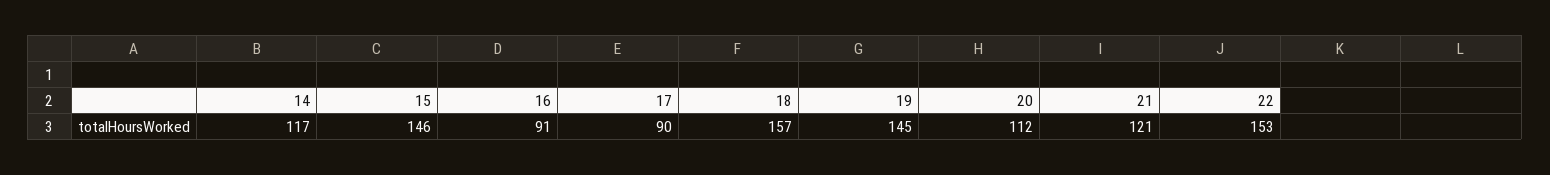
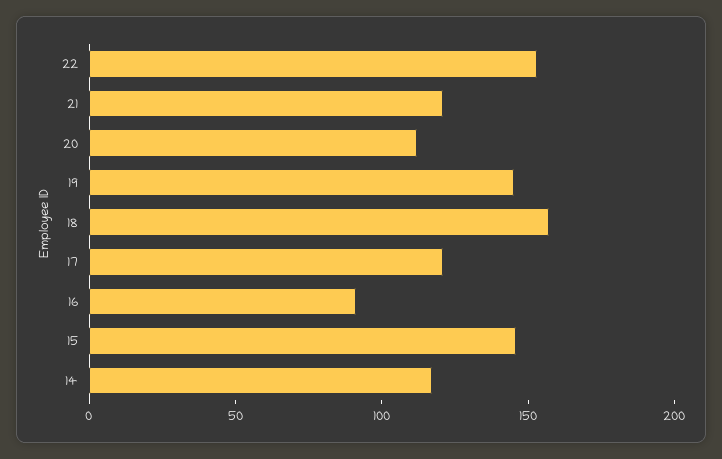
17: 90 -> 120

